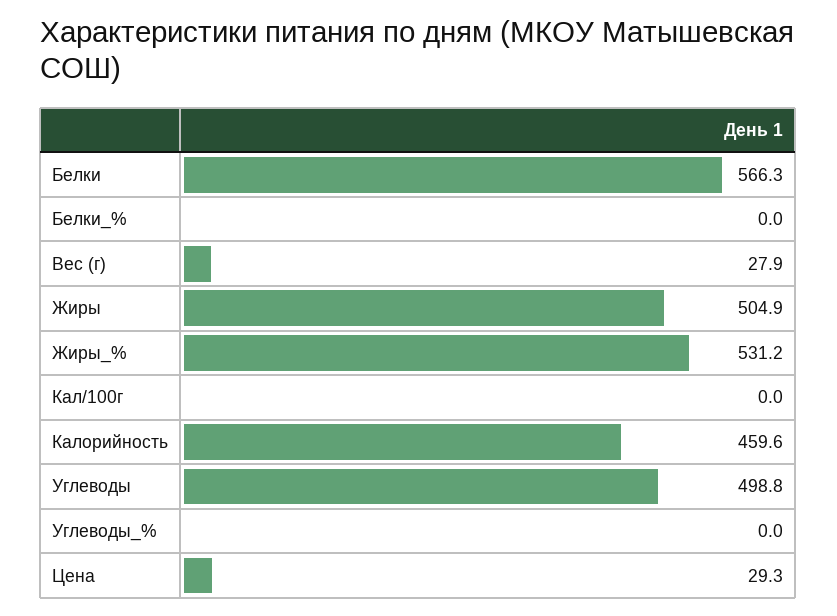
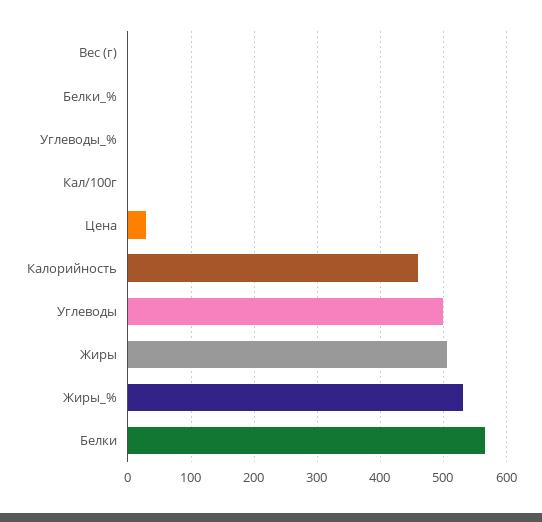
Вес (г): 27.9 -> 0

